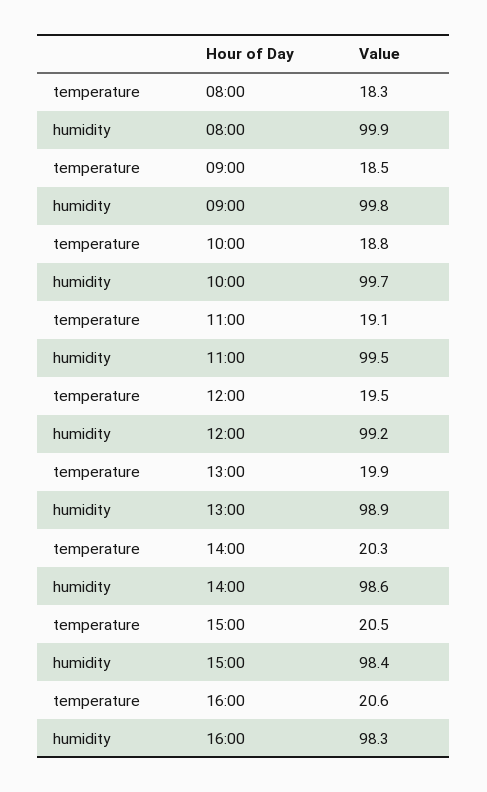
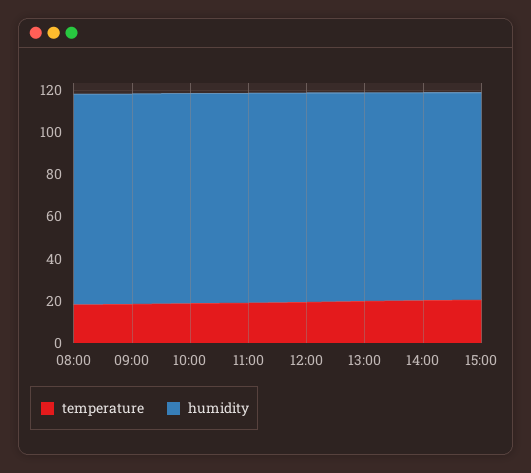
temperature, 16:00: 20.6 -> none
humidity, 16:00: 98.3 -> none

